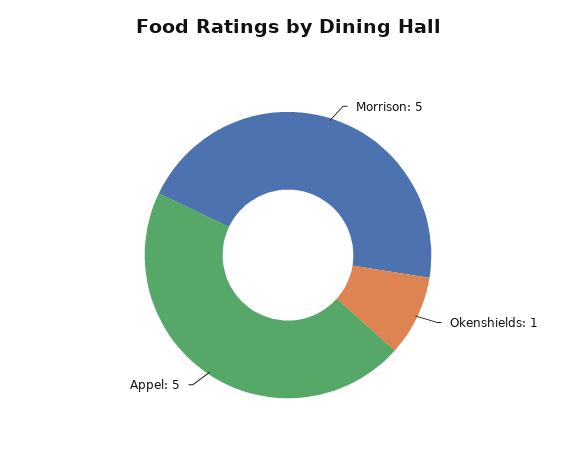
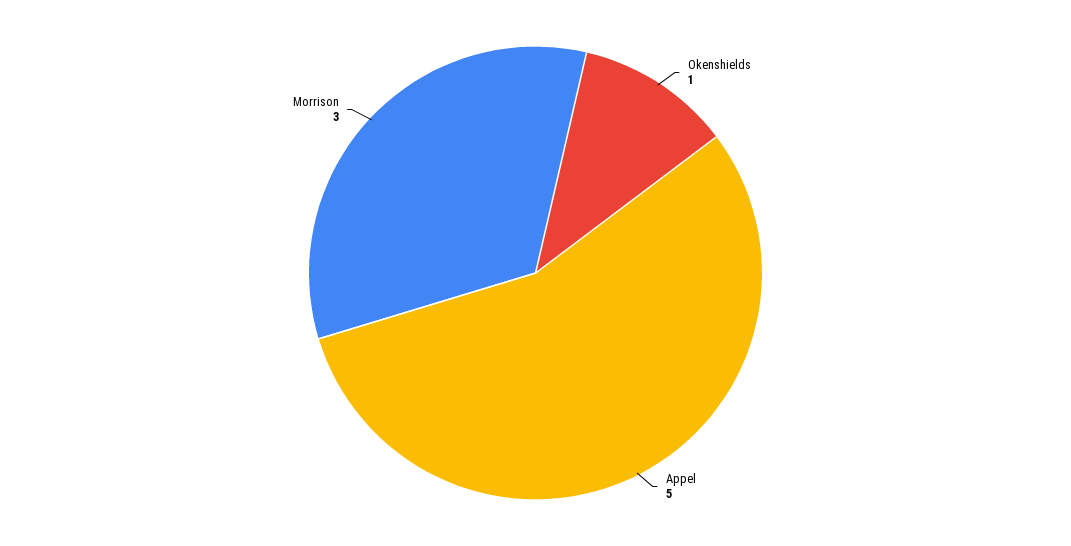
Morrison: 5 -> 3

